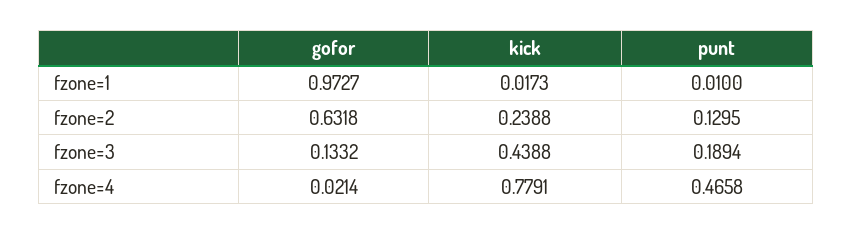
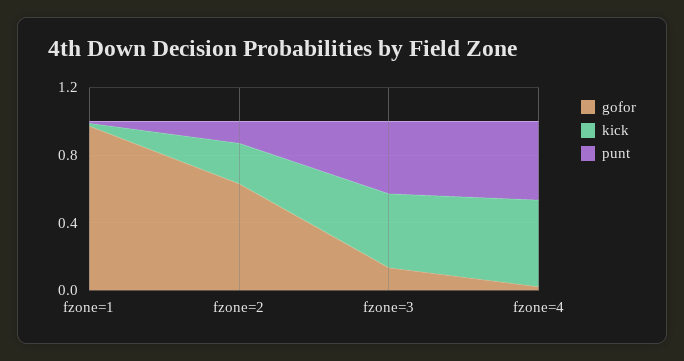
punt, fzone=3: 0.1894 -> 0.4
kick, fzone=4: 0.7791 -> 0.5

